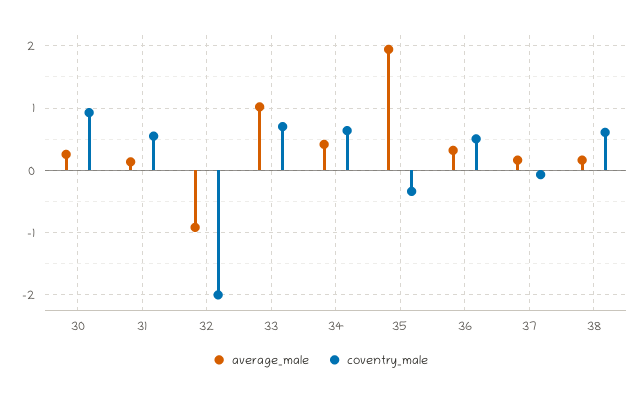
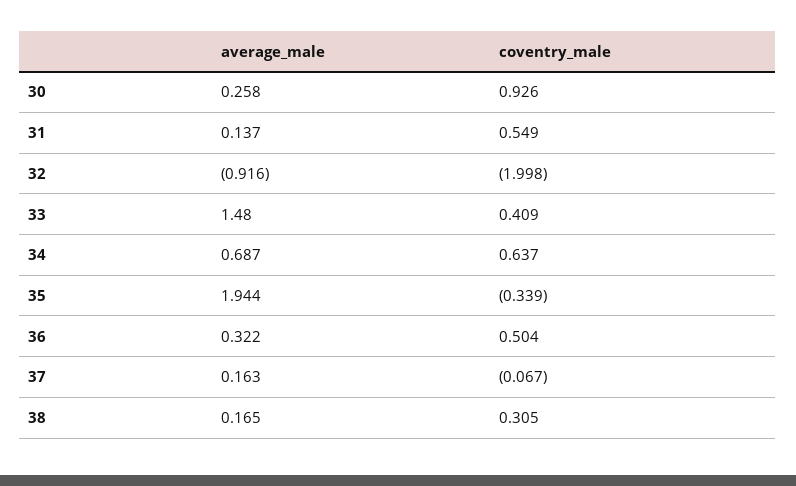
average_male, 33: 1 -> 1.48
coventry_male, 33: 0.7 -> 0.409
average_male, 34: 0.4 -> 0.687
coventry_male, 38: 0.6 -> 0.305

